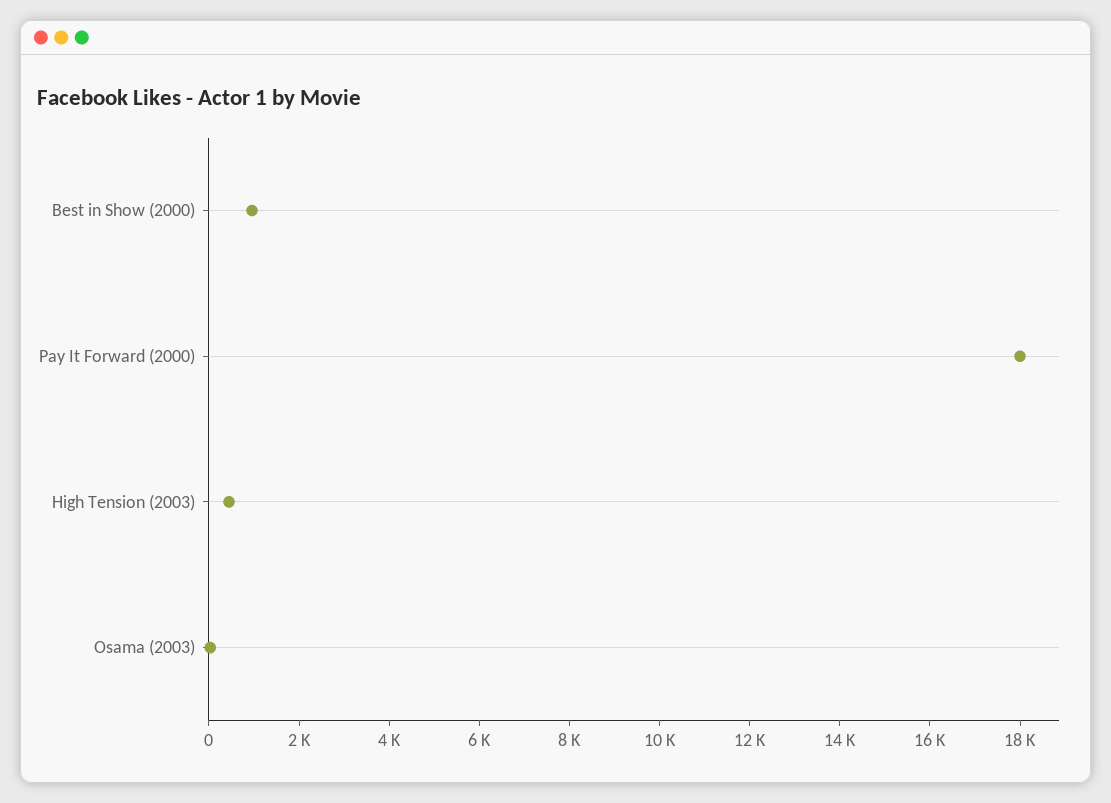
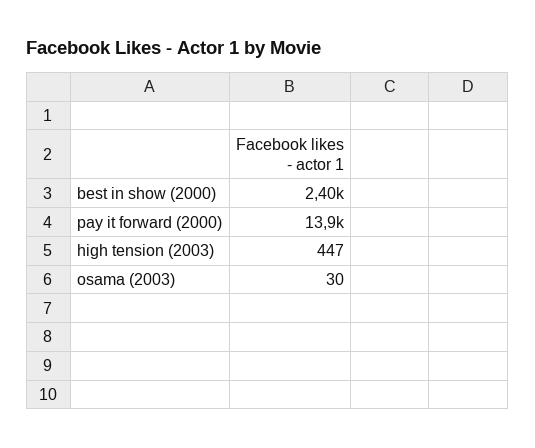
Best in Show (2000): 1000 -> 2400
Pay It Forward (2000): 18000 -> 13900

